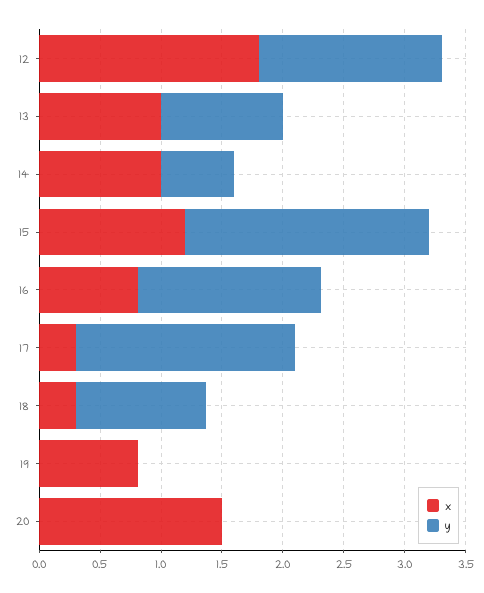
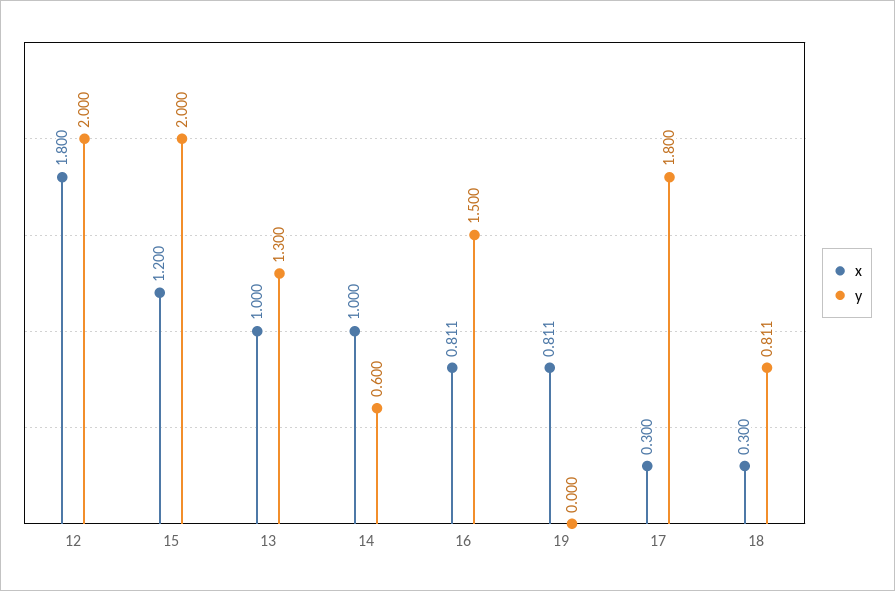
y, 12: 1.5 -> 2
y, 13: 1 -> 1.3
y, 18: 1.1 -> 0.811
x, 20: 1.5 -> none
y, 20: 0 -> none

